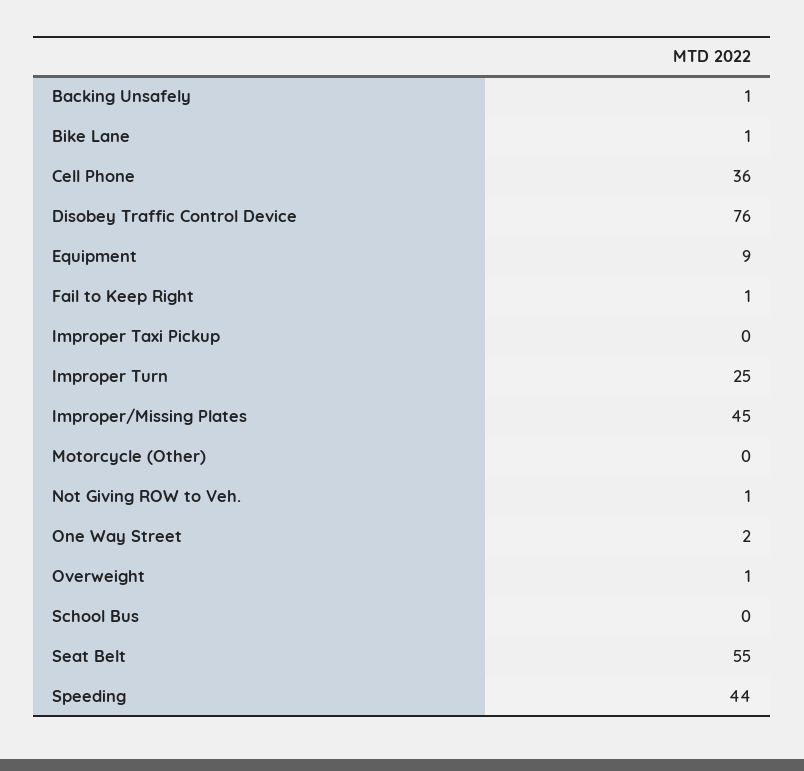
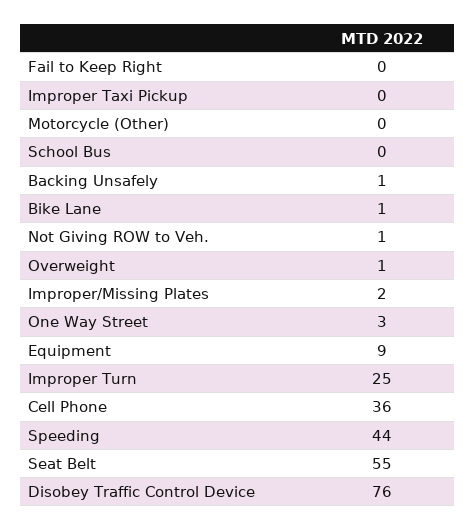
Fail to Keep Right: 1 -> 0
Improper/Missing Plates: 45 -> 2
One Way Street: 2 -> 3

